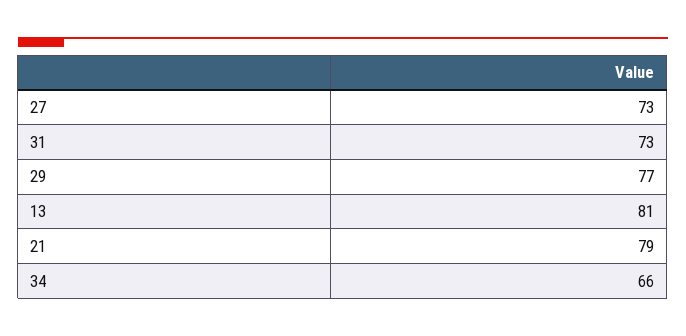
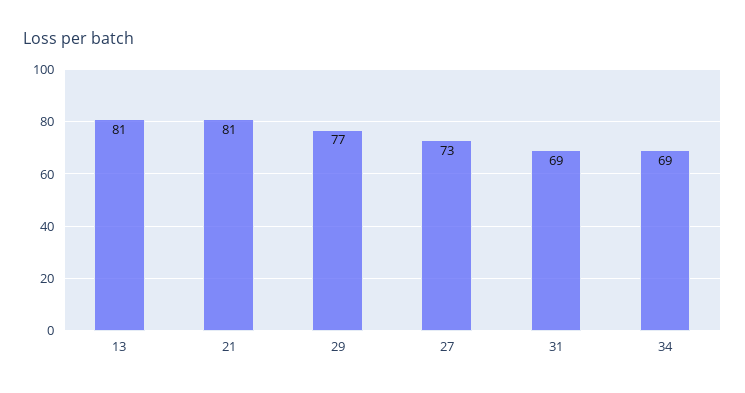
31: 73 -> 69
21: 79 -> 81
34: 66 -> 69

